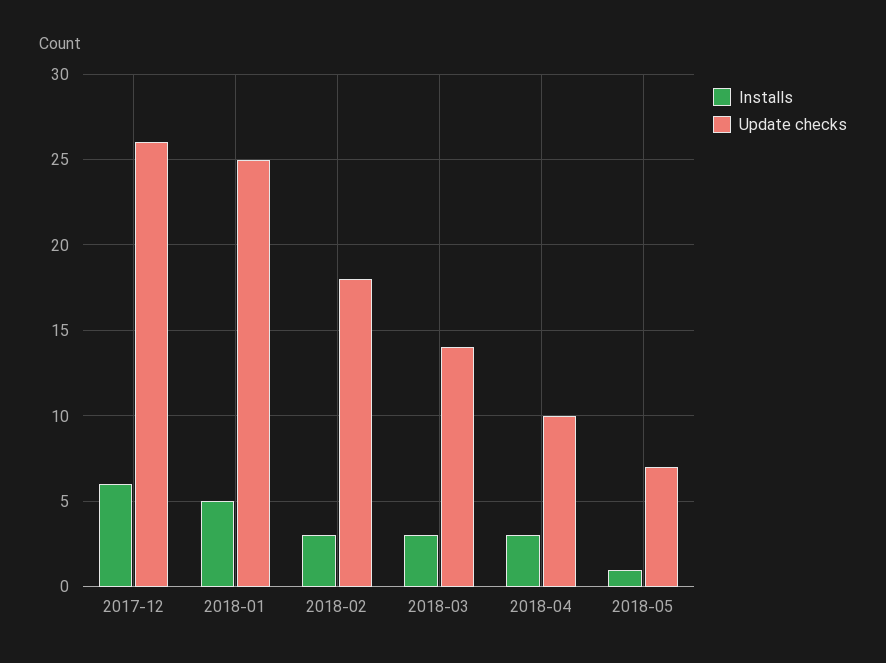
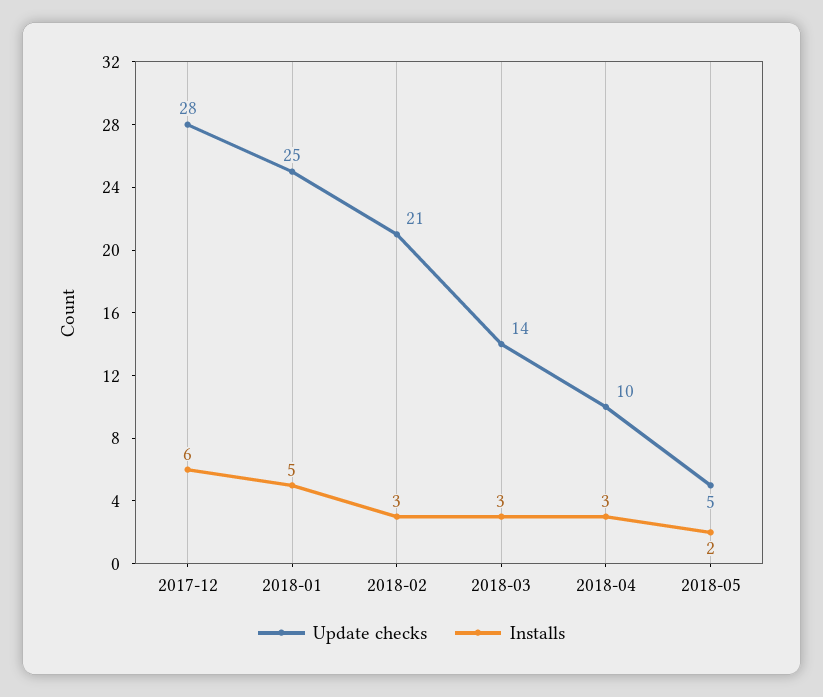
Update checks, 2017-12: 26 -> 28
Update checks, 2018-02: 18 -> 21
Installs, 2018-05: 1 -> 2
Update checks, 2018-05: 7 -> 5

